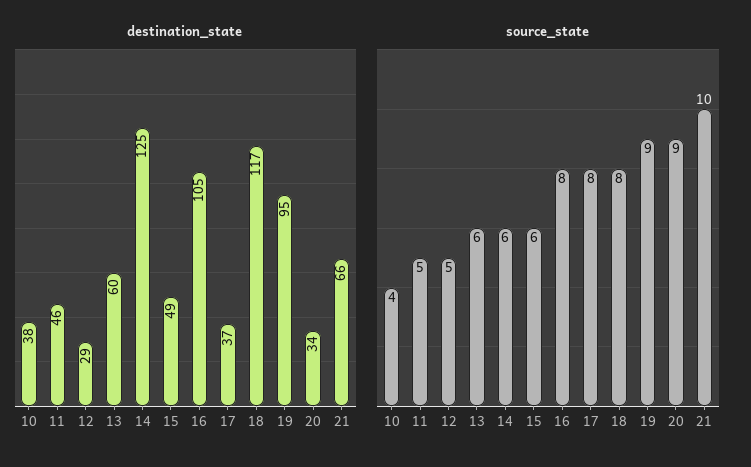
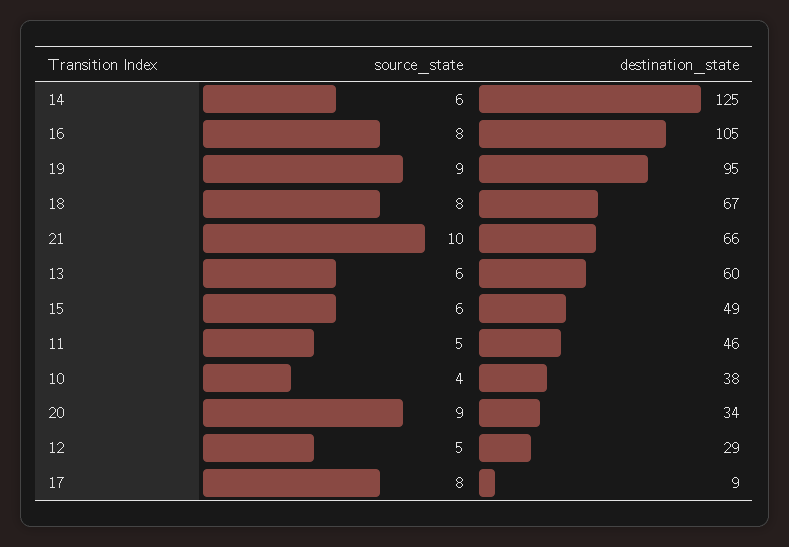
destination_state, 17: 37 -> 9
destination_state, 18: 117 -> 67

